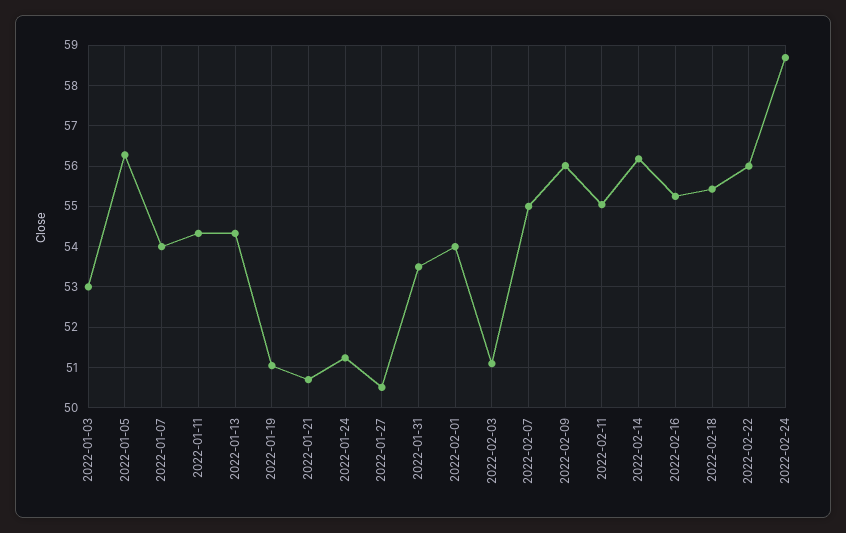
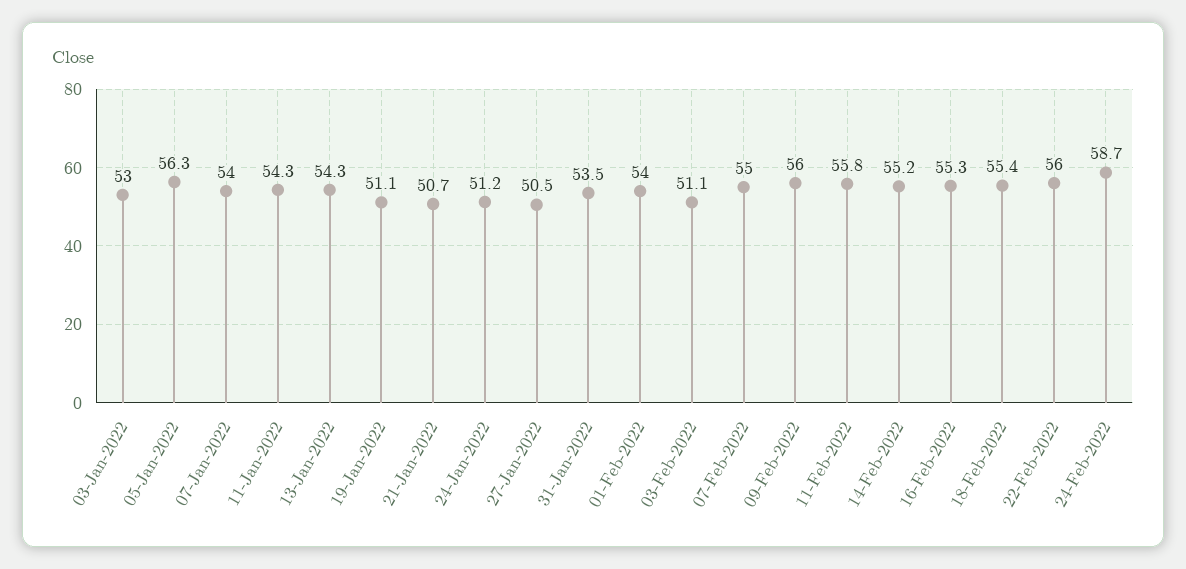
2022-02-11: 55 -> 55.8
2022-02-14: 56.2 -> 55.2

